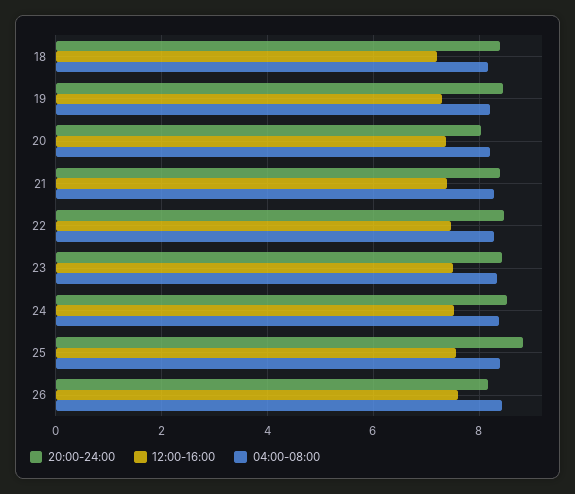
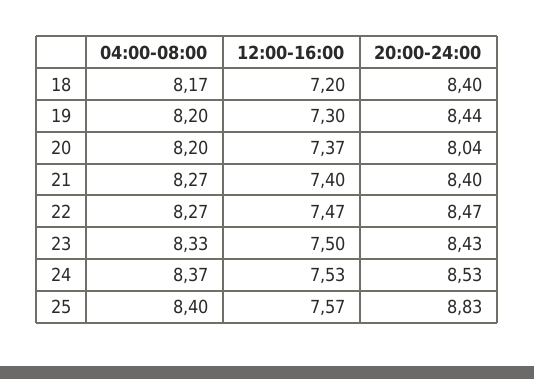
20:00-24:00, 26: 8.2 -> none
12:00-16:00, 26: 7.6 -> none
04:00-08:00, 26: 8.4 -> none

